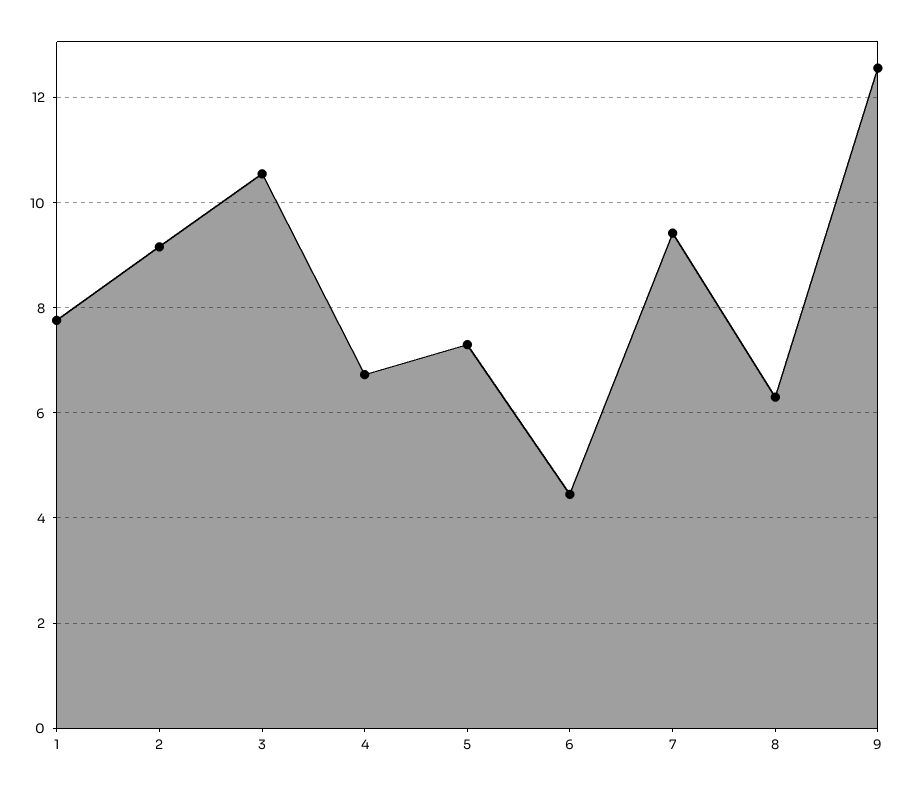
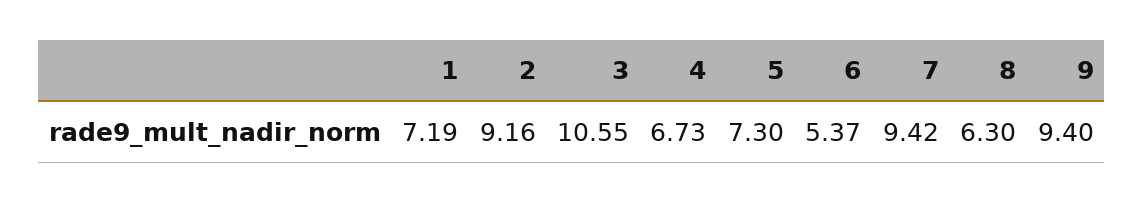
1: 7.8 -> 7.19
6: 4.4 -> 5.37
9: 12.6 -> 9.4

